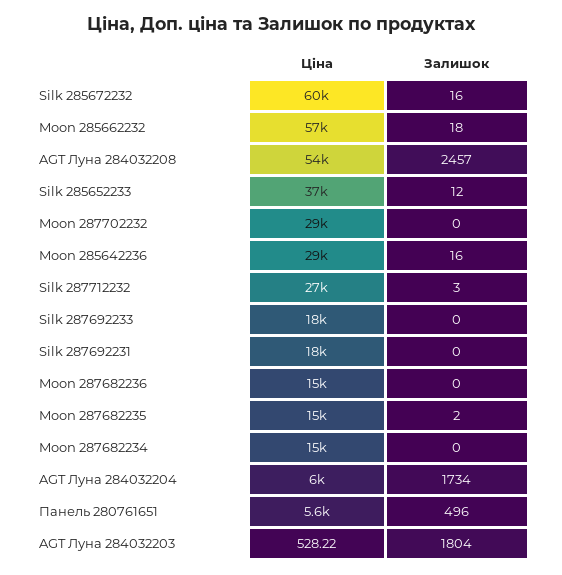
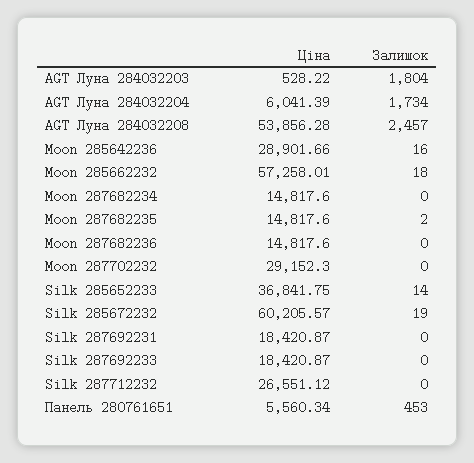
Залишок, Silk 285672232: 16 -> 19
Залишок, Silk 285652233: 12 -> 14
Залишок, Silk 287712232: 3 -> 0
Залишок, Панель 280761651: 496 -> 453

